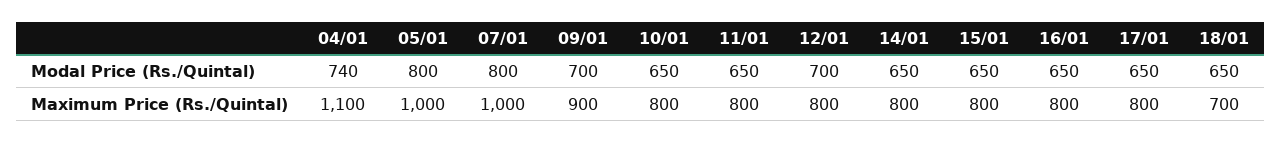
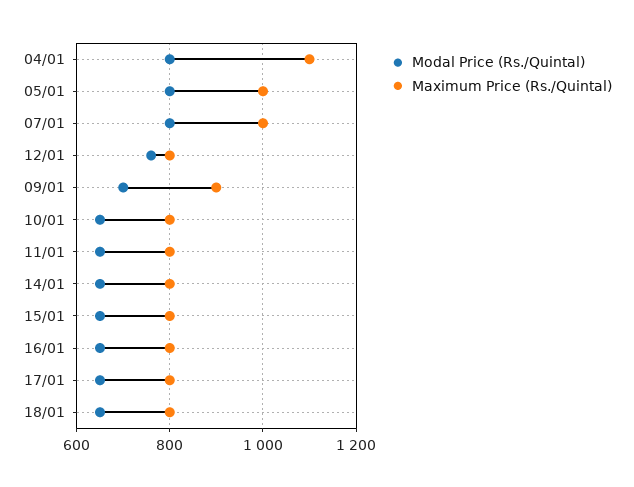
Modal Price (Rs./Quintal), 04/01: 740 -> 800
Modal Price (Rs./Quintal), 12/01: 700 -> 760
Maximum Price (Rs./Quintal), 18/01: 700 -> 800

